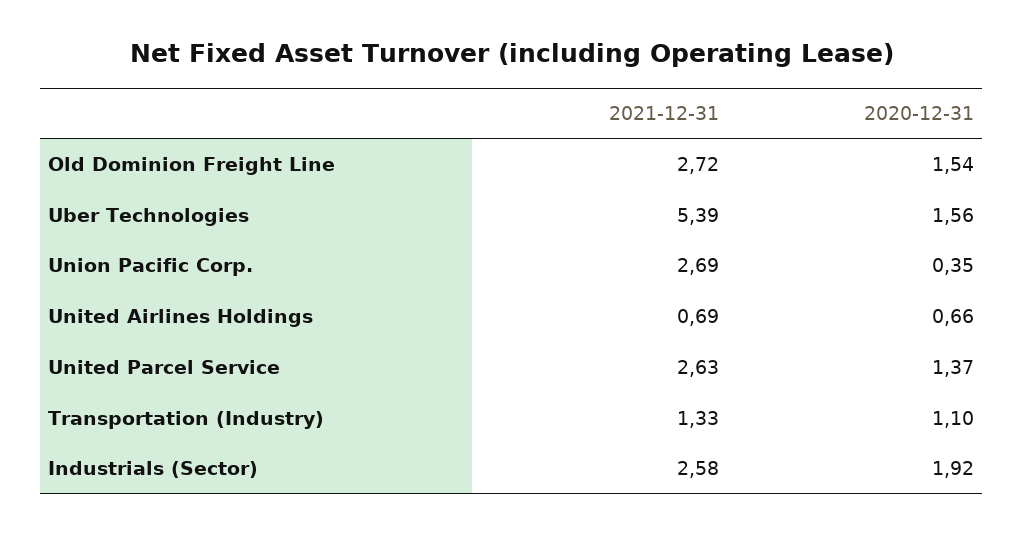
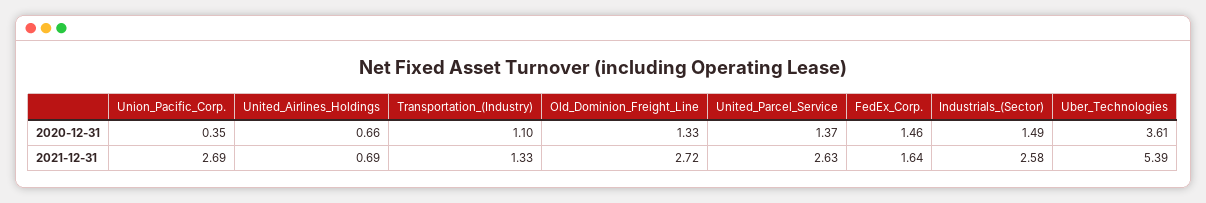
2020-12-31, Old Dominion Freight Line: 1.54 -> 1.33
2020-12-31, Uber Technologies: 1.56 -> 3.61
2020-12-31, Industrials (Sector): 1.92 -> 1.49
2020-12-31, FedEx_Corp.: none -> 1.46
2021-12-31, FedEx_Corp.: none -> 1.64

